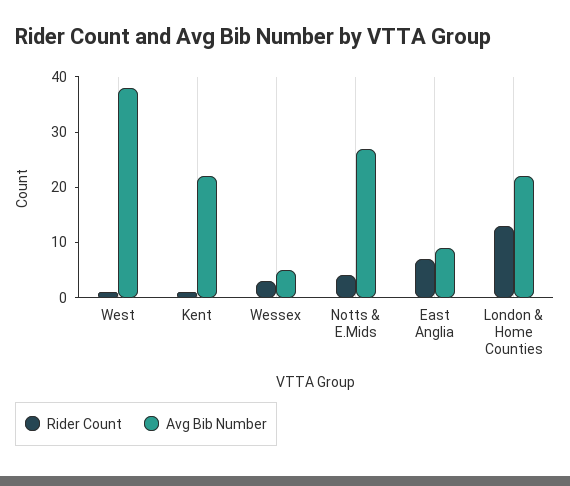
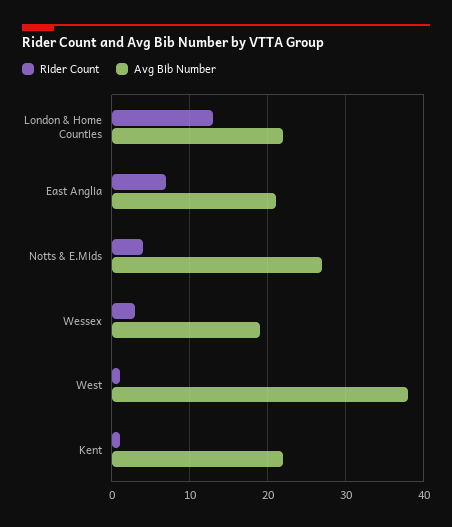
Avg Bib Number, Wessex: 5 -> 19
Avg Bib Number, East Anglia: 10 -> 21

